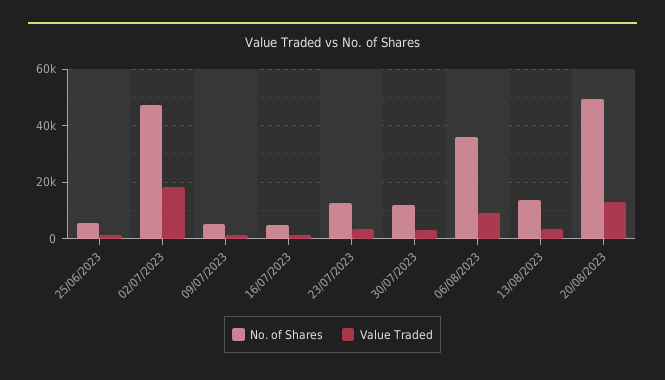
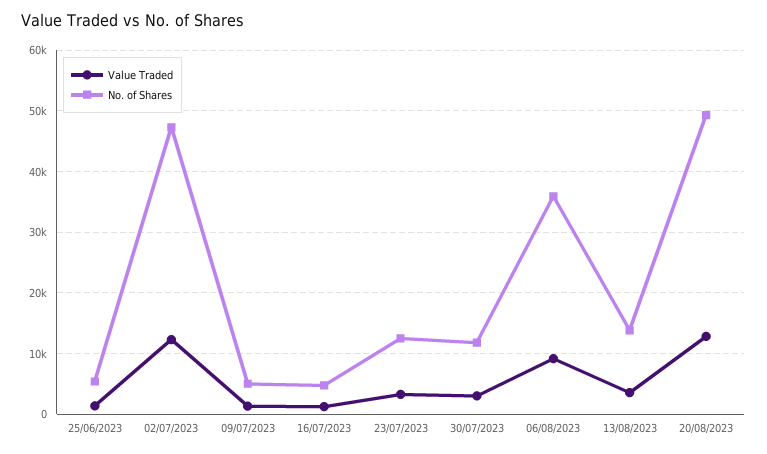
Value Traded, 02/07/2023: 17500 -> 12000

